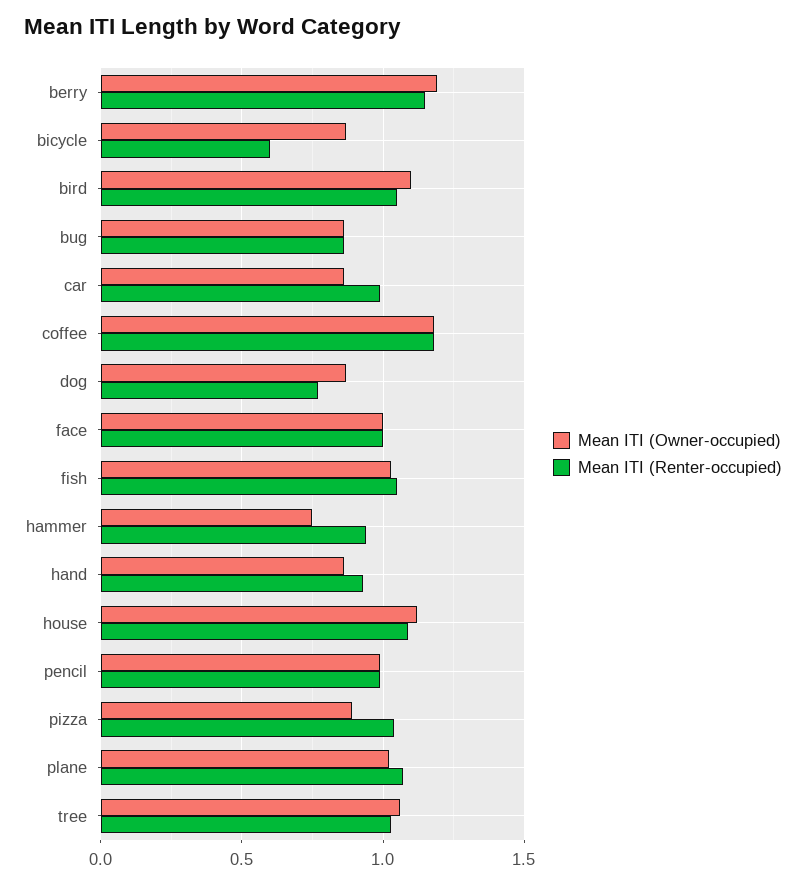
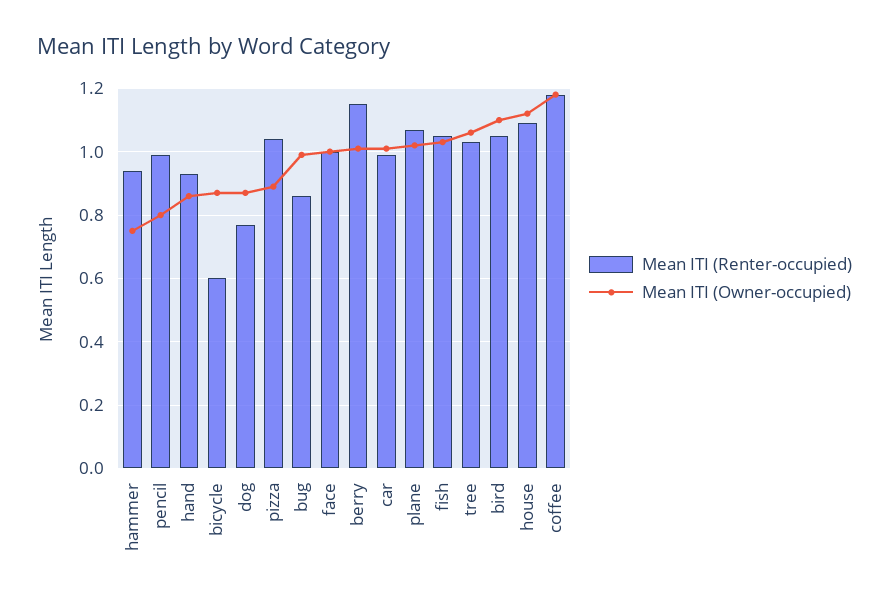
Mean ITI (Owner-occupied), berry: 1.2 -> 1
Mean ITI (Owner-occupied), bug: 0.85 -> 1
Mean ITI (Owner-occupied), car: 0.85 -> 1
Mean ITI (Owner-occupied), pencil: 1 -> 0.8

